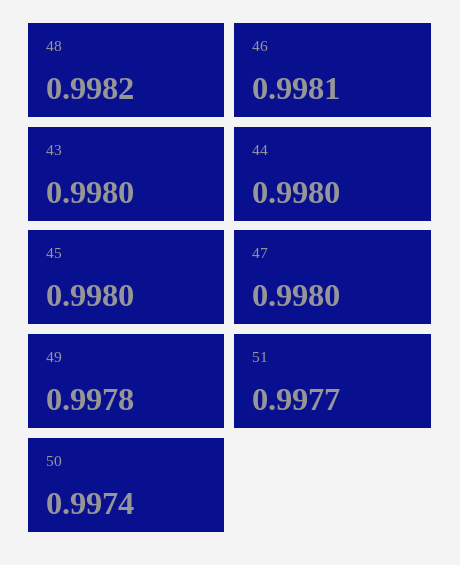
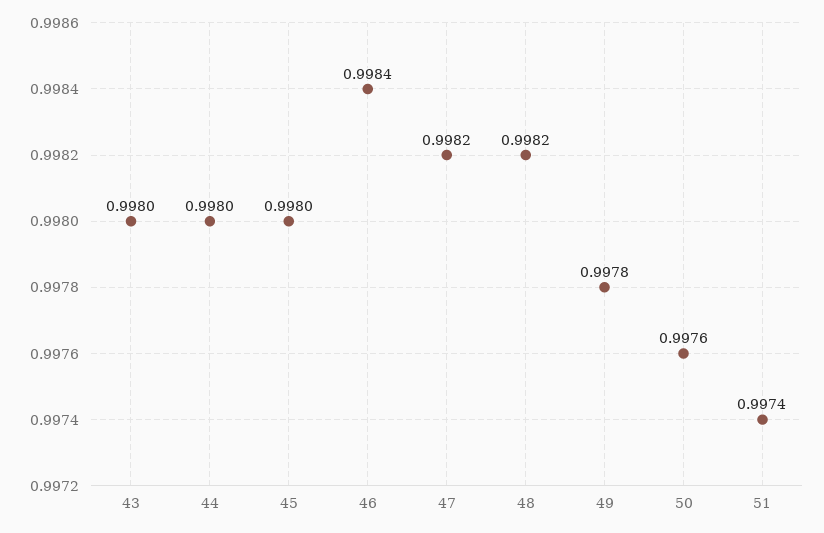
46: 0.9981 -> 0.9984
47: 0.998 -> 0.9982
51: 0.9977 -> 0.9974
50: 0.9974 -> 0.9976

